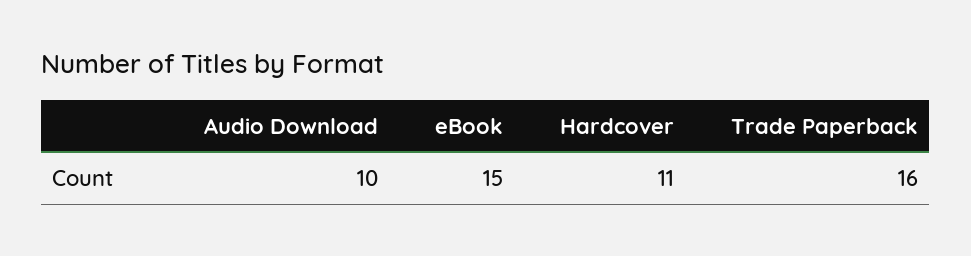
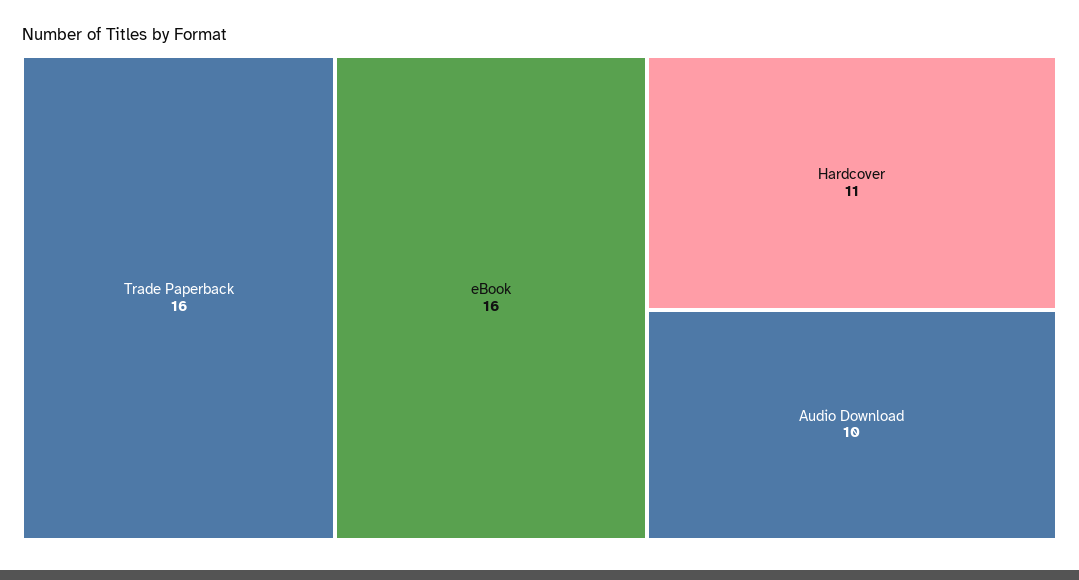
eBook: 15 -> 16

